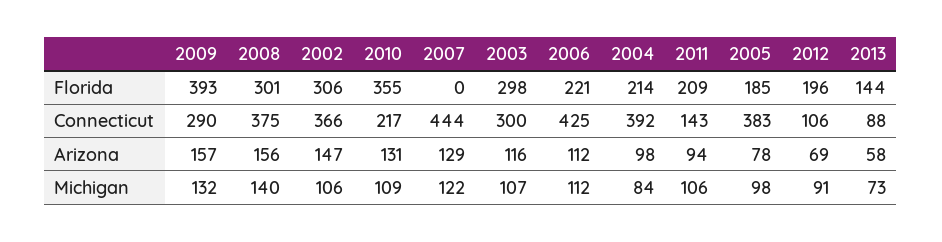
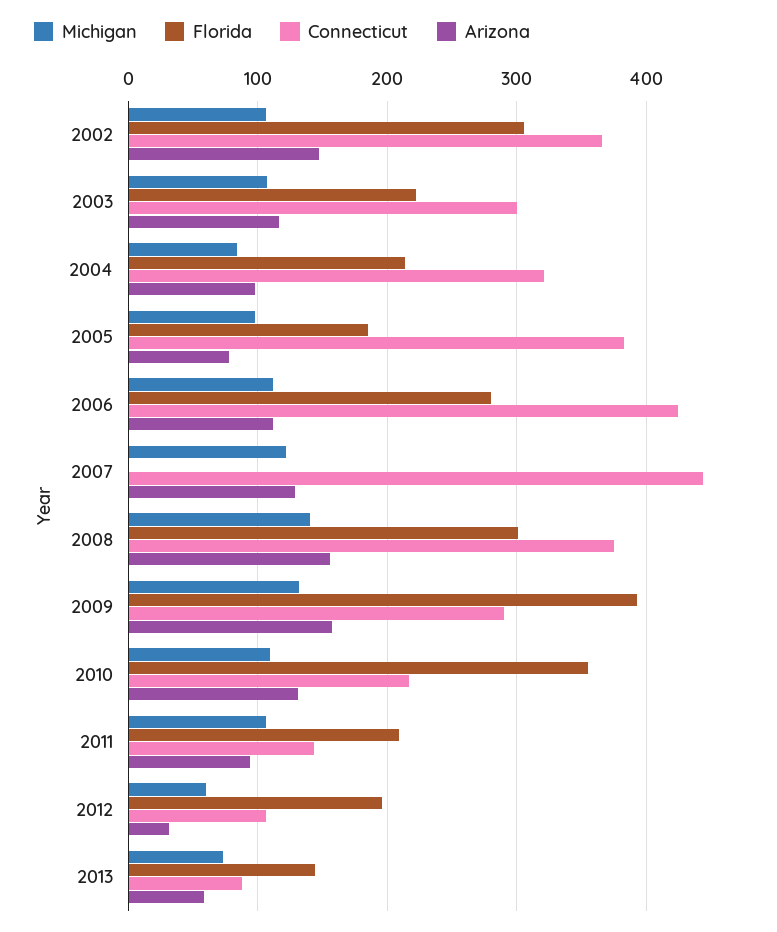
Florida, 2003: 298 -> 220
Florida, 2006: 221 -> 280
Connecticut, 2004: 392 -> 320
Arizona, 2012: 69 -> 30
Michigan, 2012: 91 -> 60

